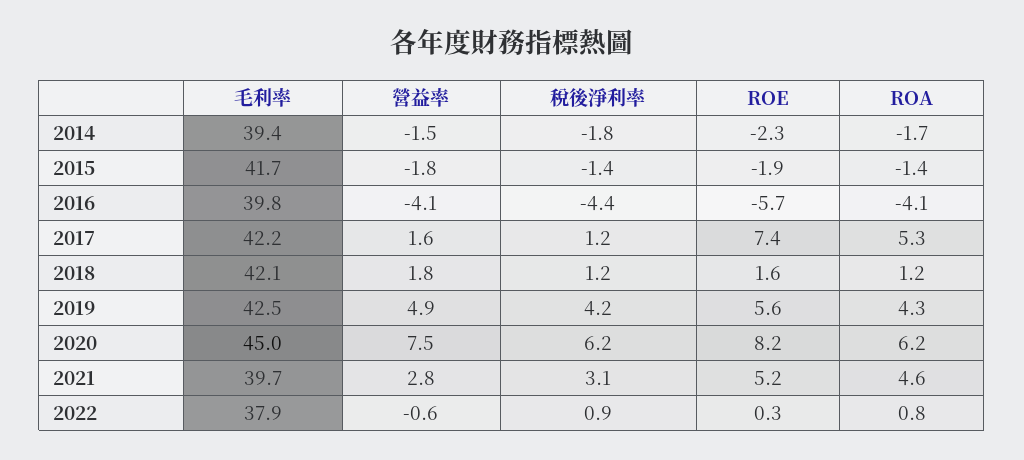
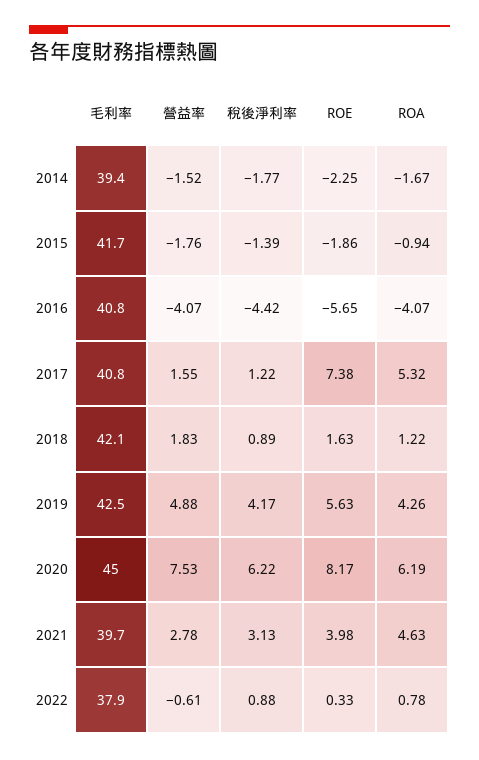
ROA, 2015: -1.4 -> -0.94
毛利率, 2016: 39.8 -> 40.8
毛利率, 2017: 42.2 -> 40.8
稅後淨利率, 2018: 1.2 -> 0.89
ROE, 2021: 5.2 -> 3.98

